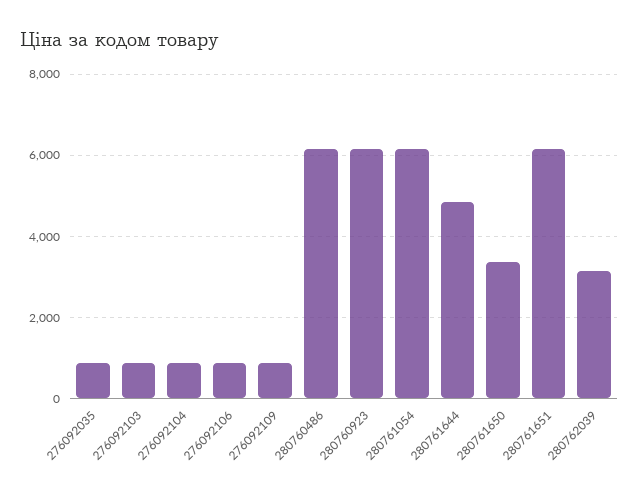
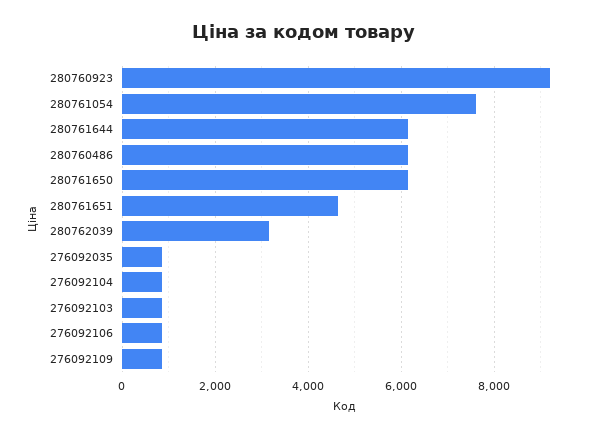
280760923: 6200 -> 9200
280761054: 6200 -> 7600
280761644: 4800 -> 6200
280761650: 3400 -> 6200
280761651: 6200 -> 4600

